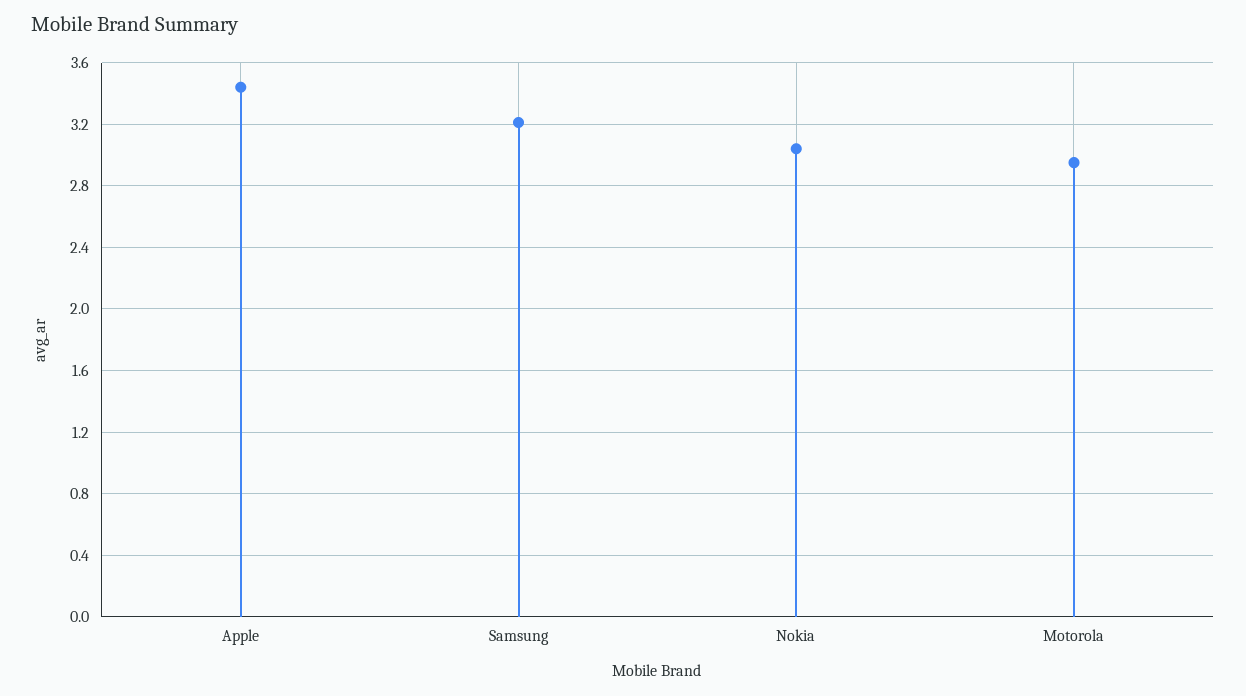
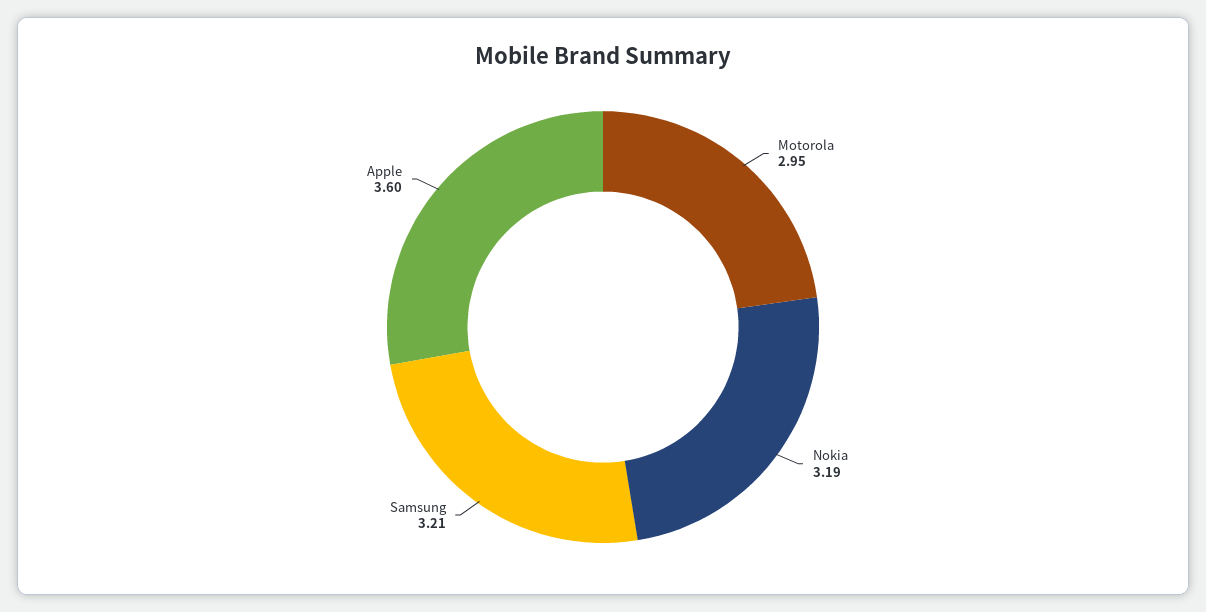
Apple: 3.45 -> 3.6
Nokia: 3.05 -> 3.19

